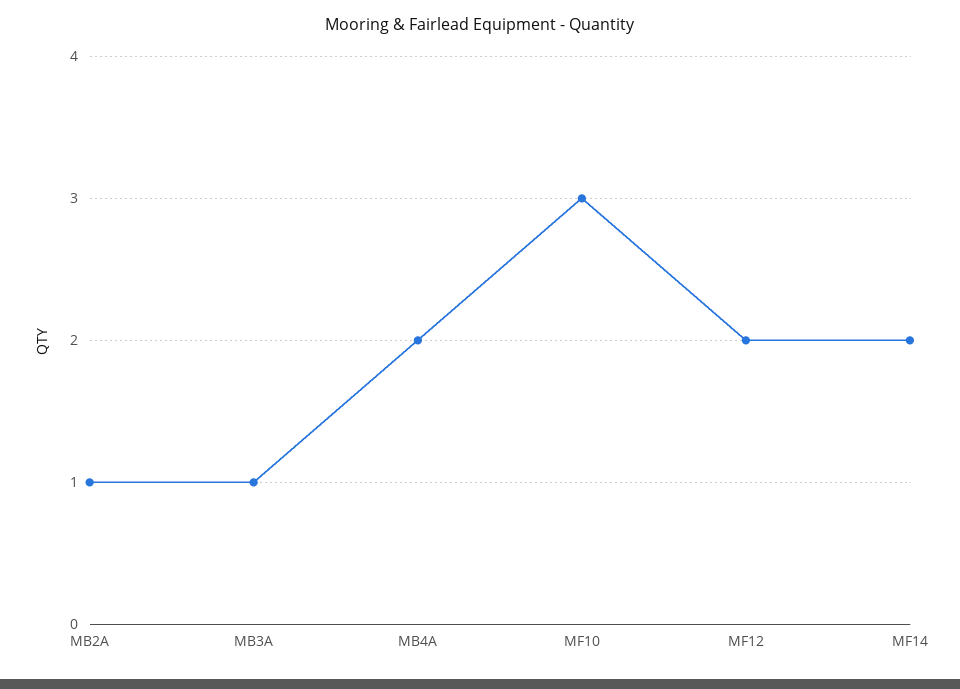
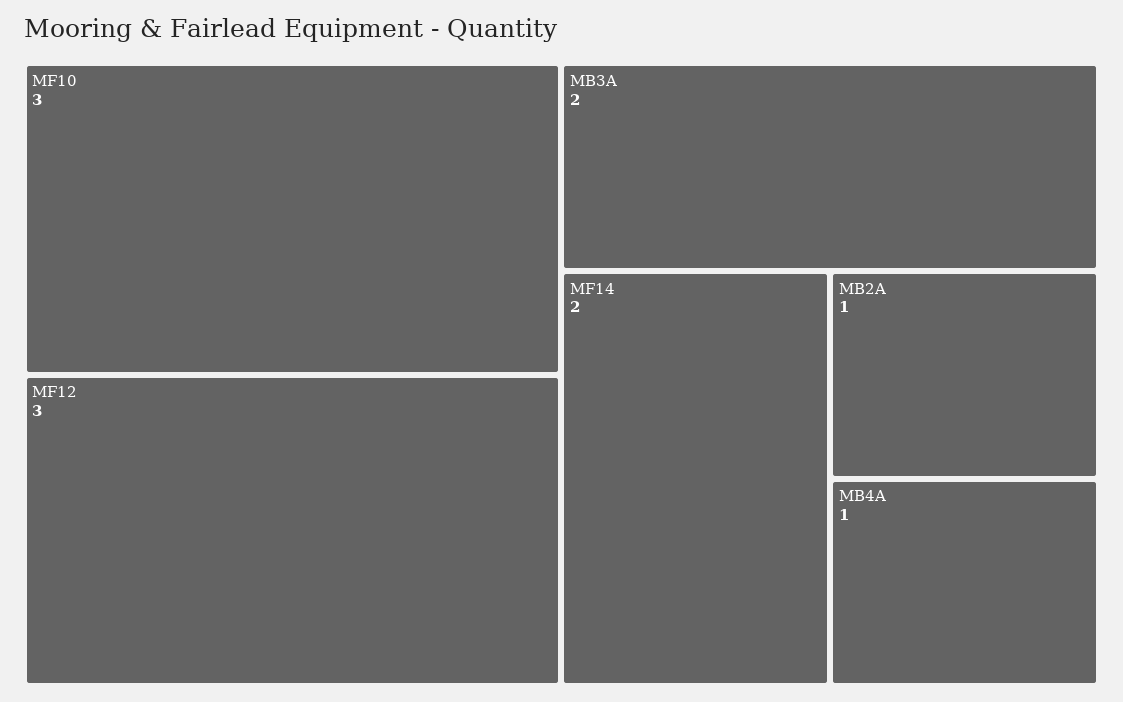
MB3A: 1 -> 2
MB4A: 2 -> 1
MF12: 2 -> 3

